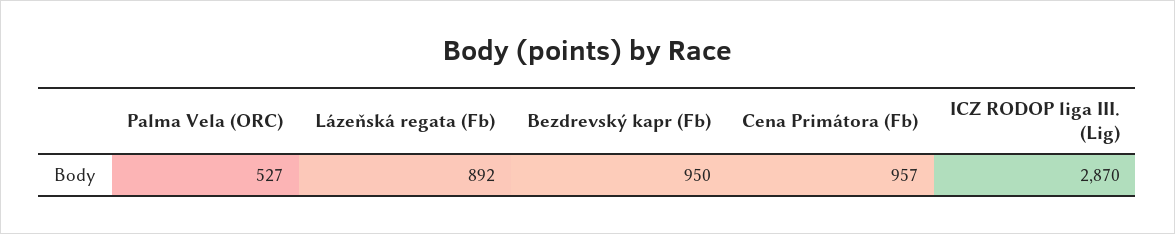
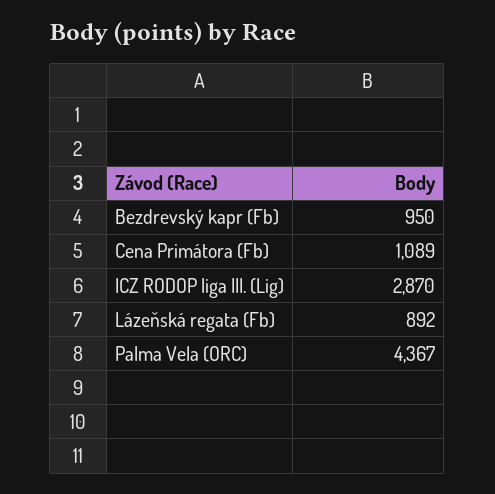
Palma Vela (ORC): 527 -> 4367
Cena Primátora (Fb): 957 -> 1089

